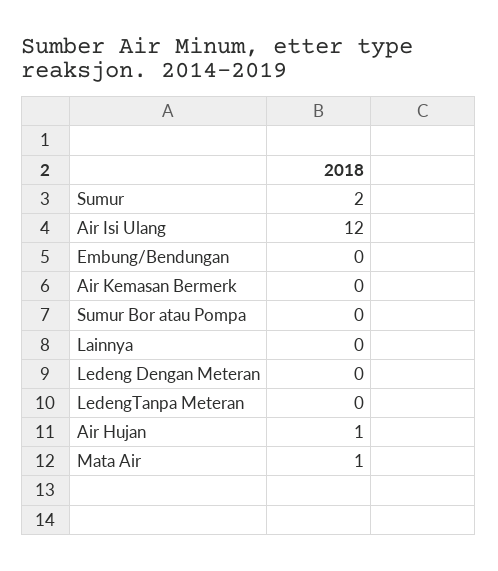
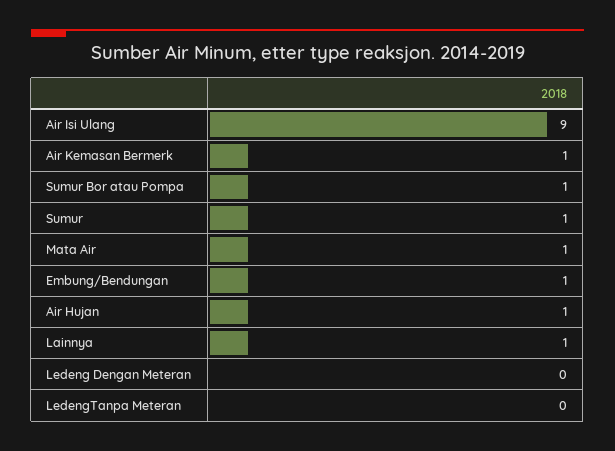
Sumur: 2 -> 1
Air Isi Ulang: 12 -> 9
Embung/Bendungan: 0 -> 1
Air Kemasan Bermerk: 0 -> 1
Sumur Bor atau Pompa: 0 -> 1
Lainnya: 0 -> 1

